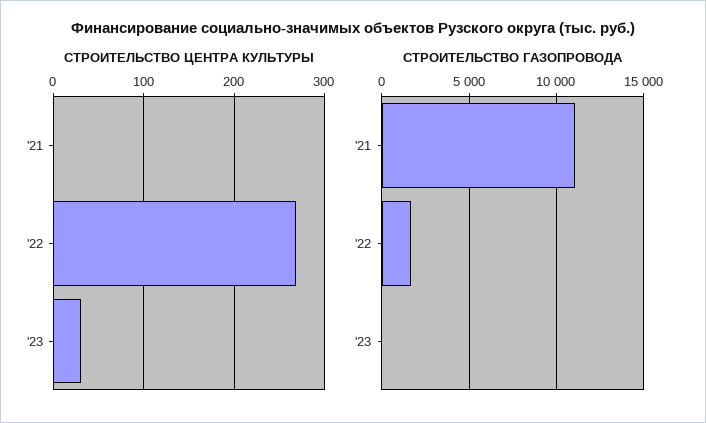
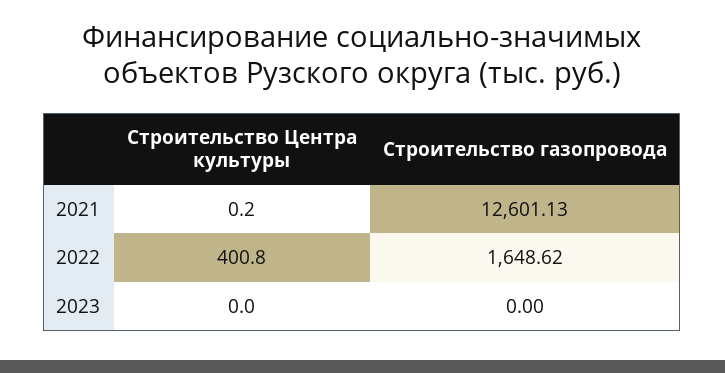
СТРОИТЕЛЬСТВО ЦЕНТРА КУЛЬТУРЫ, '22: 270 -> 400.8
СТРОИТЕЛЬСТВО ЦЕНТРА КУЛЬТУРЫ, '23: 30 -> 0
СТРОИТЕЛЬСТВО ГАЗОПРОВОДА, '21: 11000 -> 12601.13

